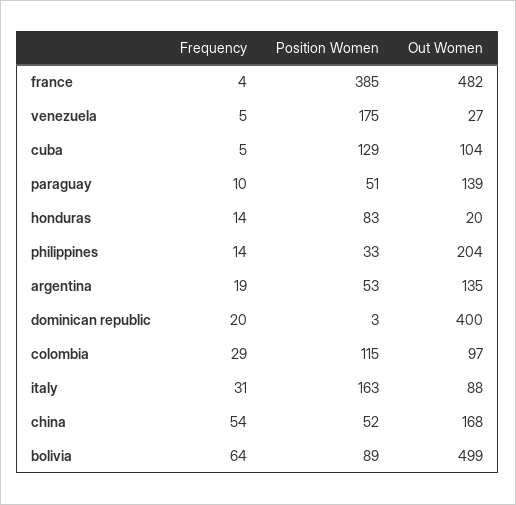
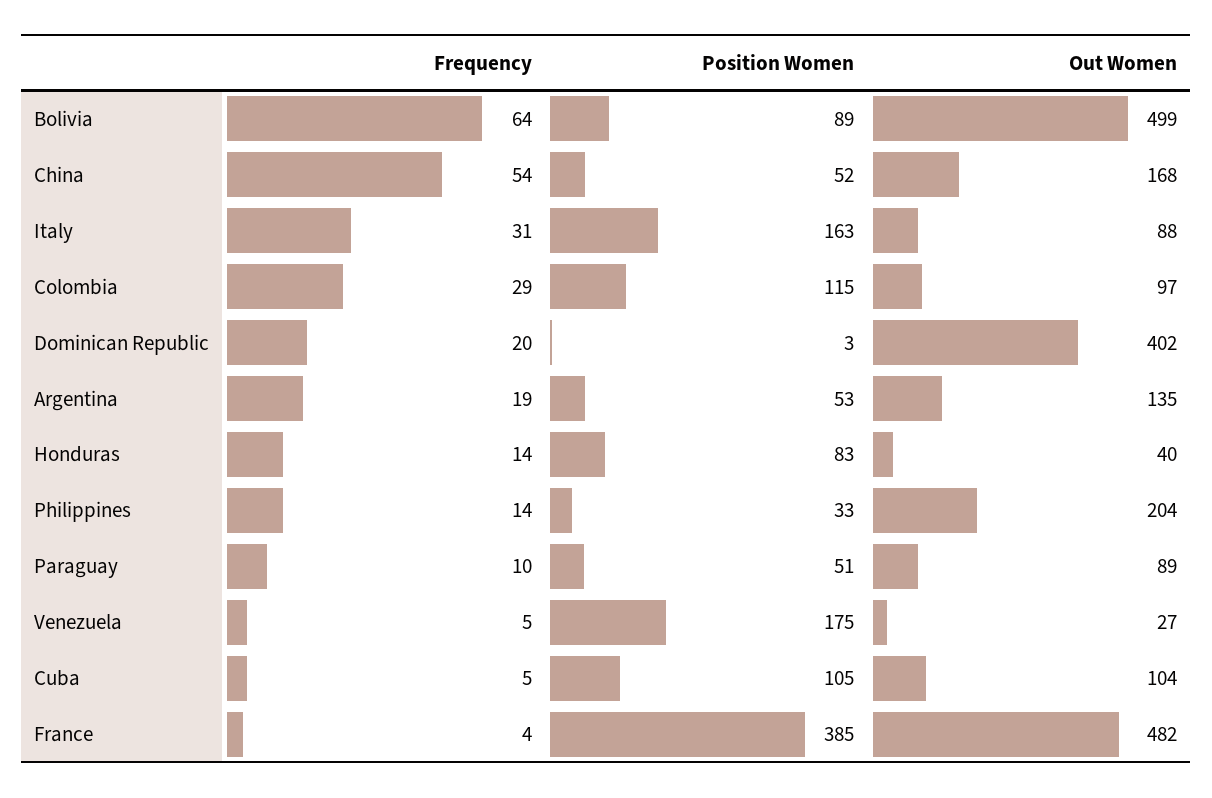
Position Women, cuba: 129 -> 105
Out Women, paraguay: 139 -> 89
Out Women, honduras: 20 -> 40
Out Women, dominican republic: 400 -> 402

